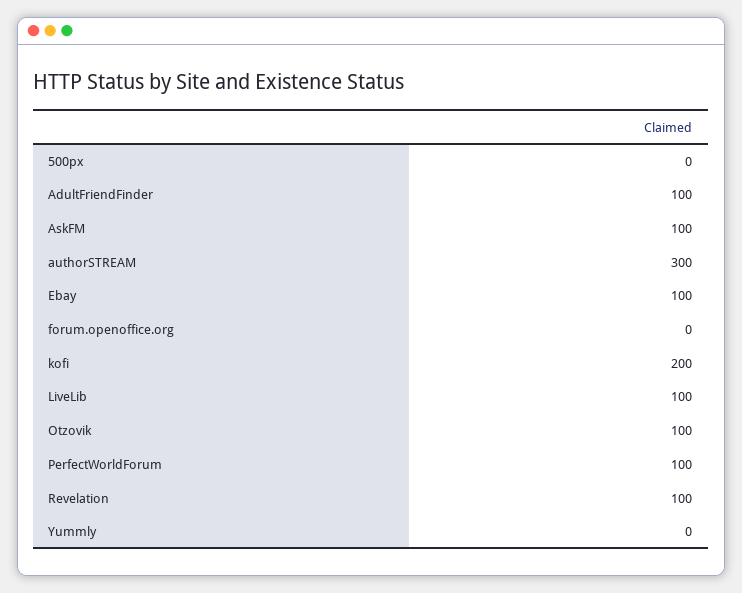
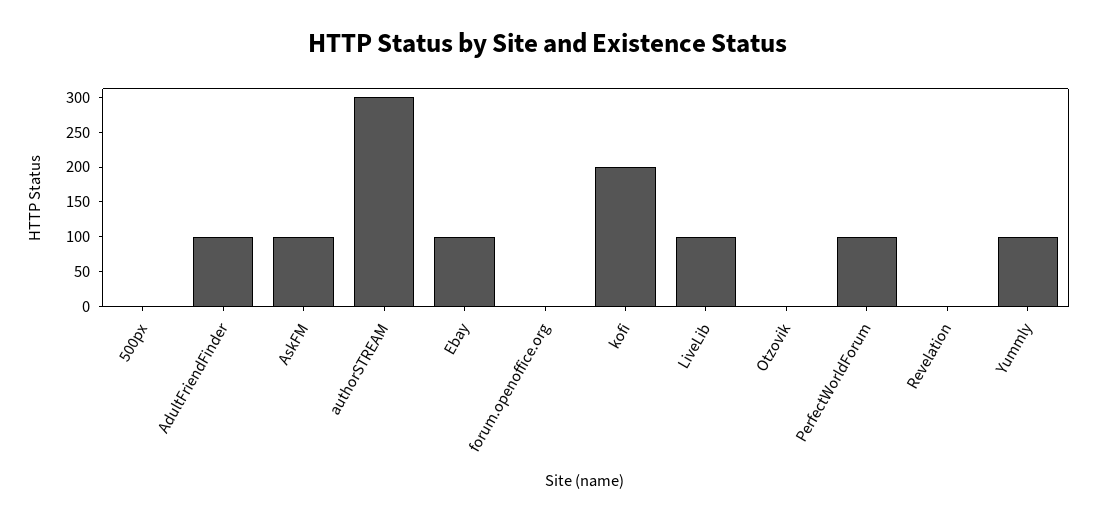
Otzovik: 100 -> 0
Revelation: 100 -> 0
Yummly: 0 -> 100

